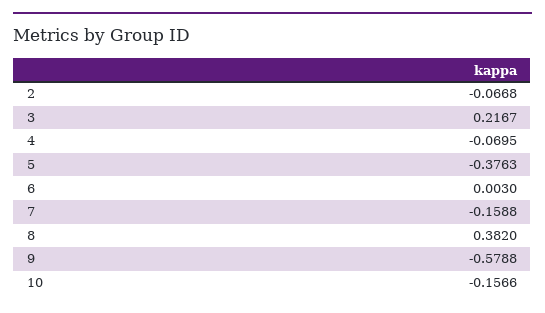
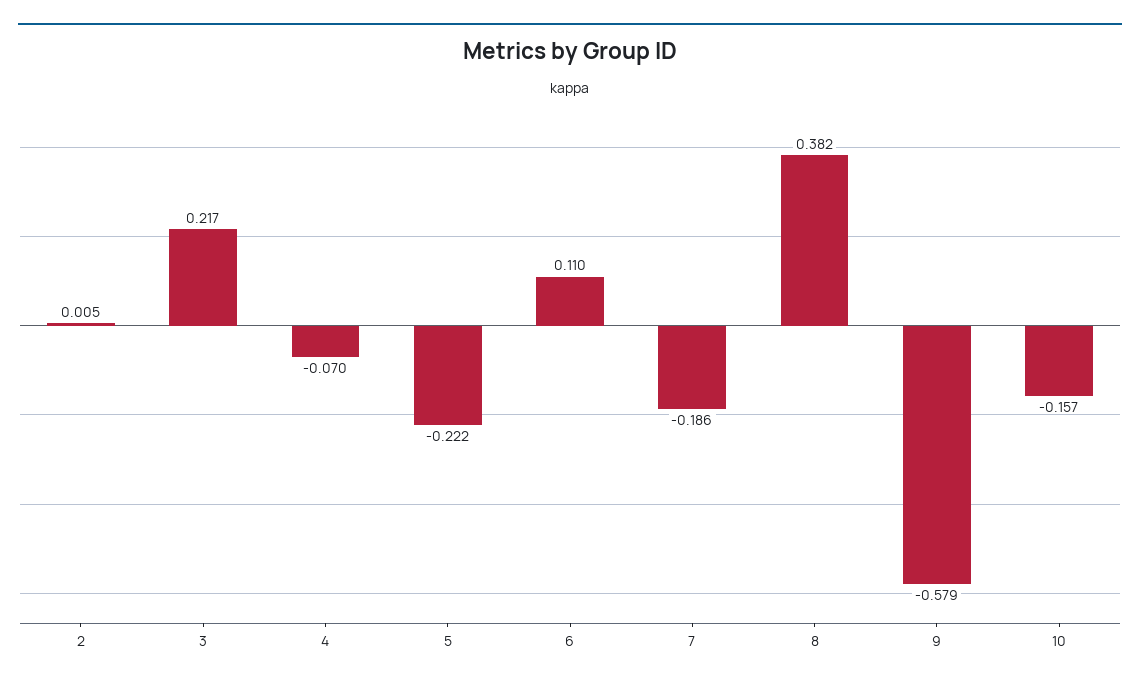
2: -0.0668 -> 0.005
5: -0.3763 -> -0.222
6: 0.003 -> 0.11
7: -0.1588 -> -0.186

